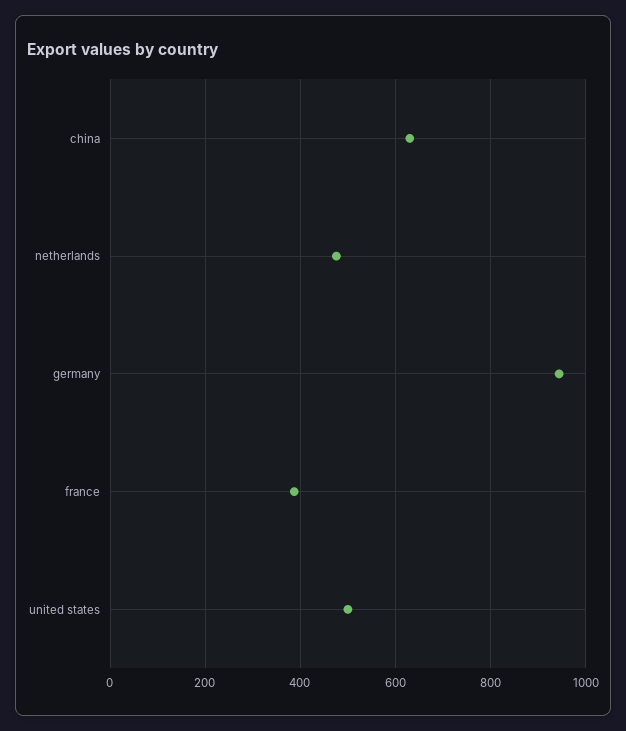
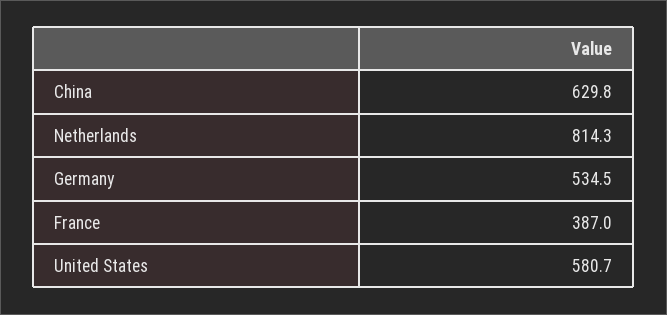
netherlands: 480 -> 814.3
germany: 940 -> 534.5
united states: 500 -> 580.7

